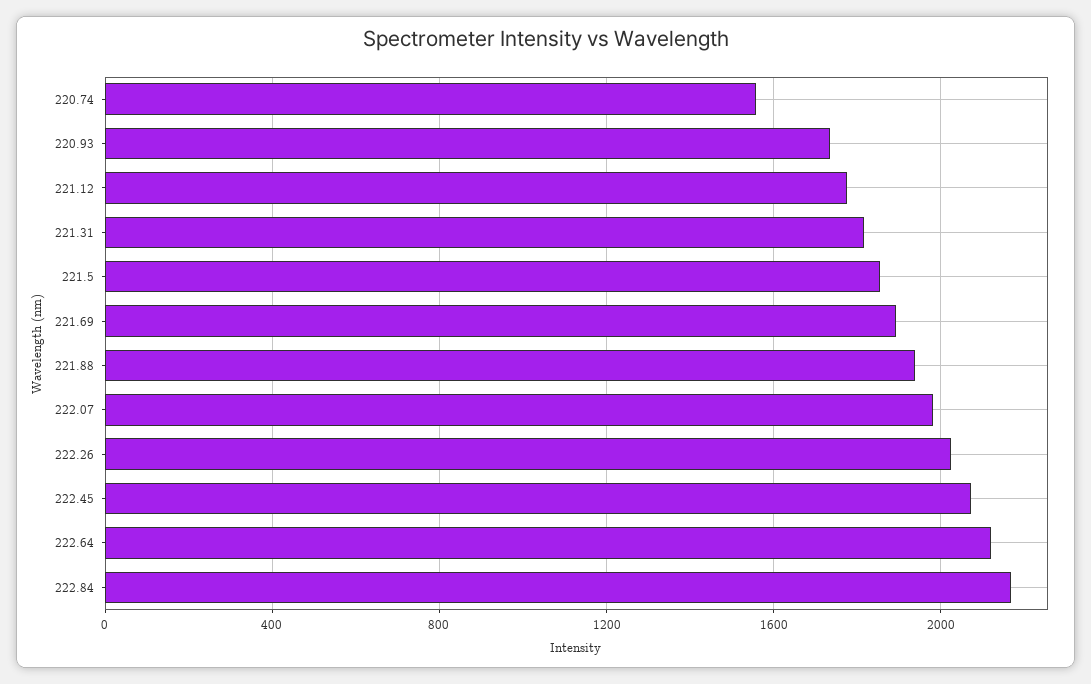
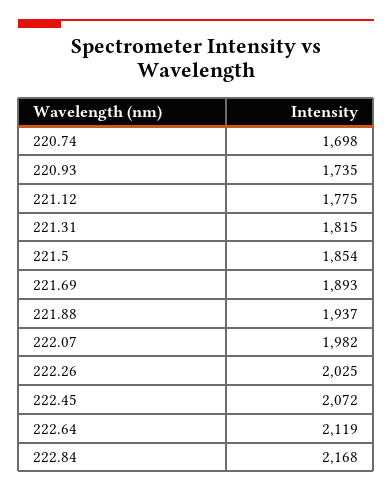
220.74: 1550 -> 1698

